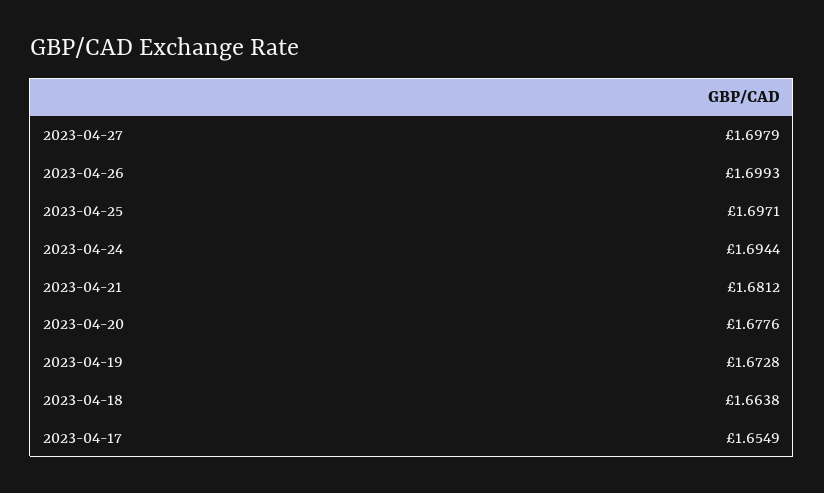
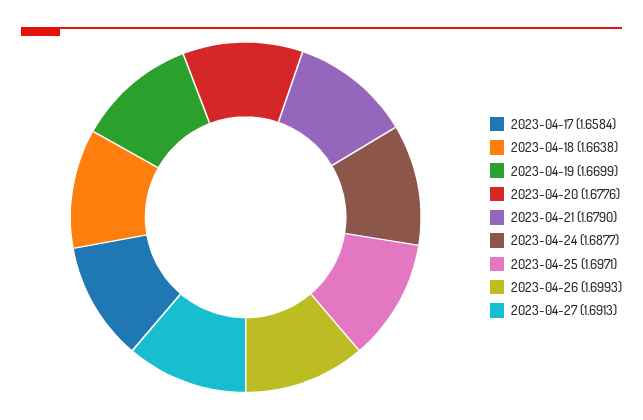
2023-04-27: 1.6979 -> 1.6913
2023-04-24: 1.6944 -> 1.6877
2023-04-21: 1.6812 -> 1.679
2023-04-19: 1.6728 -> 1.6699
2023-04-17: 1.6549 -> 1.6584

